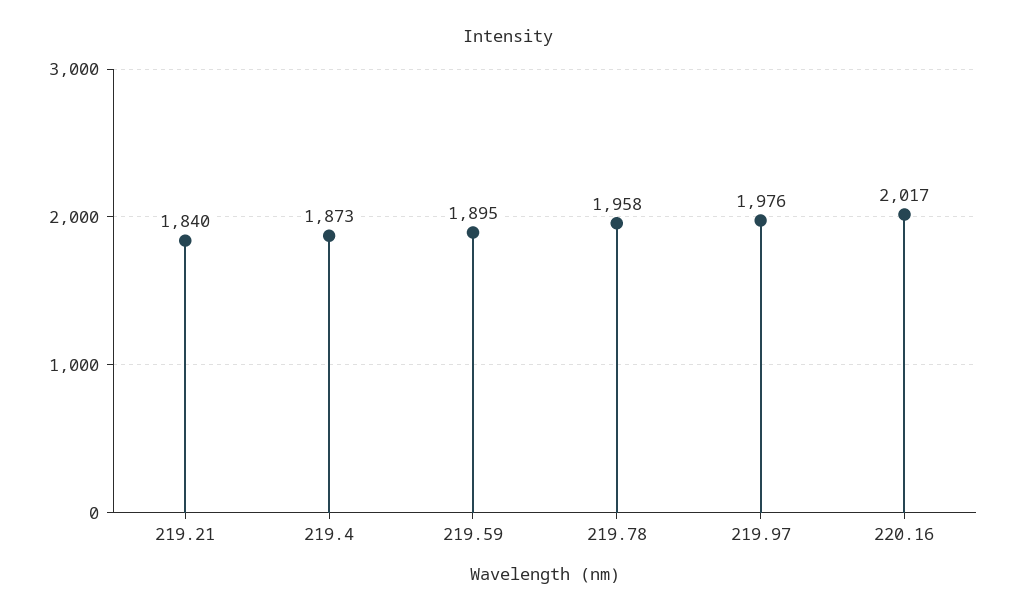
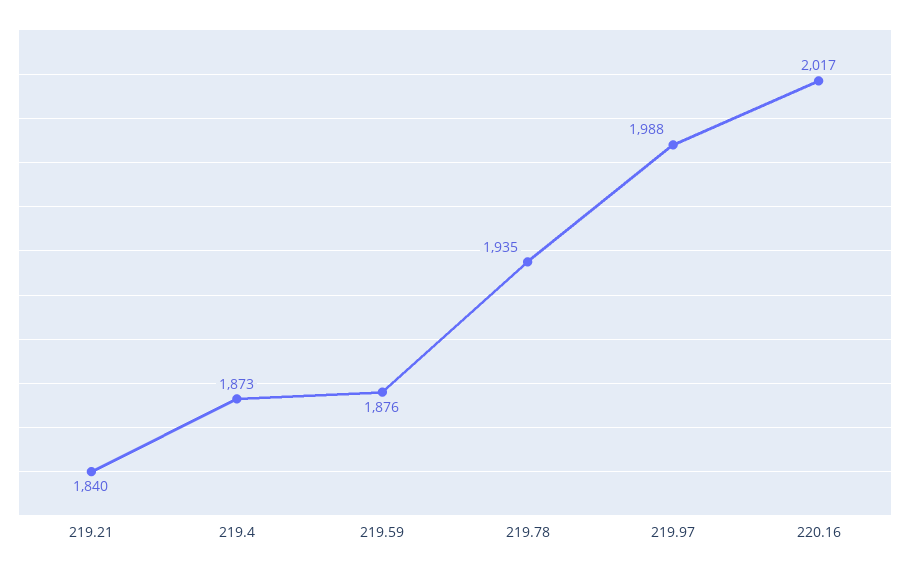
219.59: 1895 -> 1876
219.78: 1958 -> 1935
219.97: 1976 -> 1988

